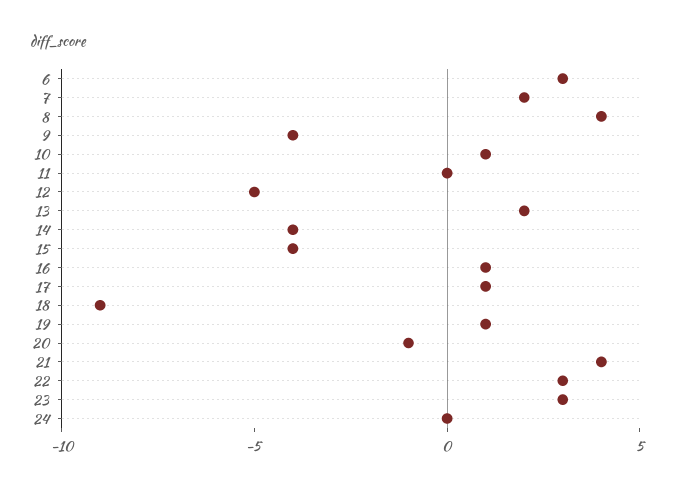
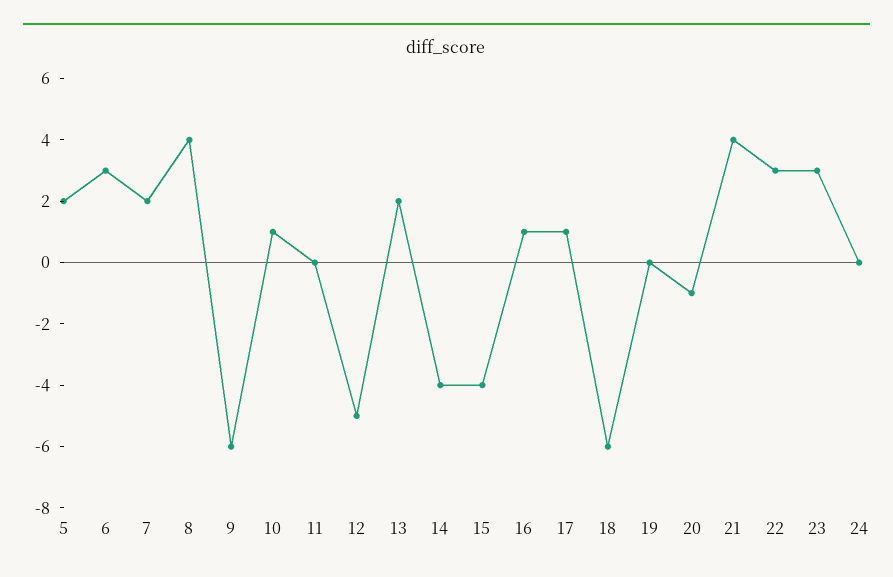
9: -4 -> -6
18: -9 -> -6
19: 1 -> 0
5: none -> 2

